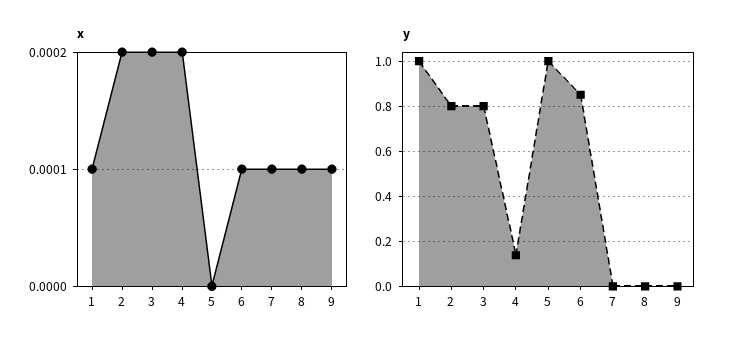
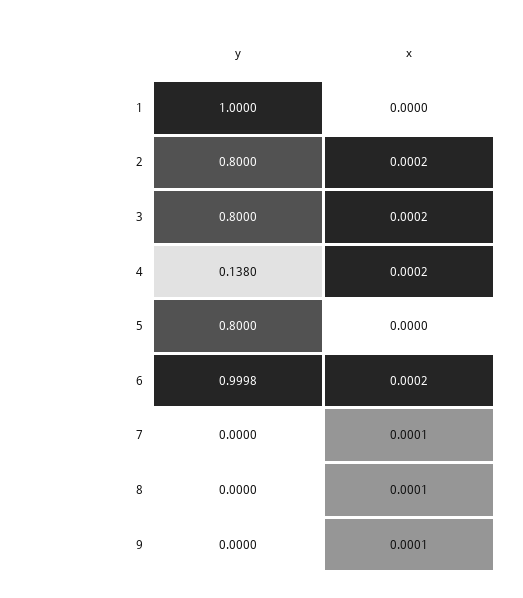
x, 1: 0.0001 -> 0
x, 6: 0.0001 -> 0.0002
y, 5: 1 -> 0.8
y, 6: 0.85 -> 0.9998

